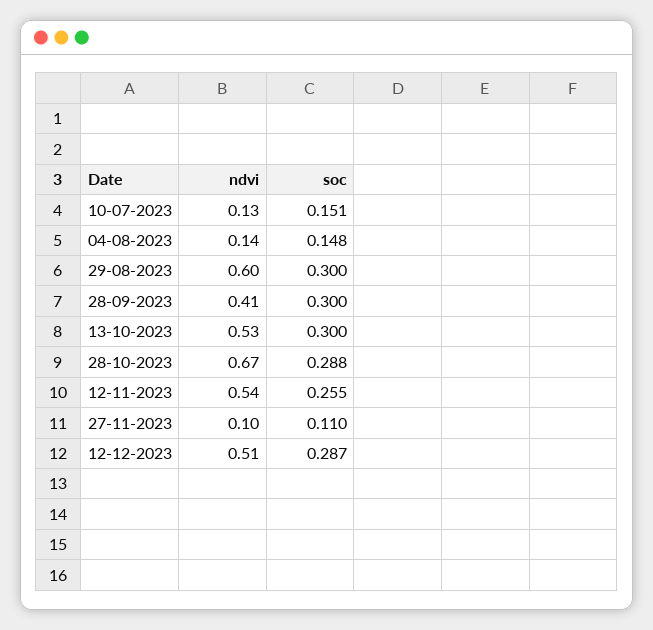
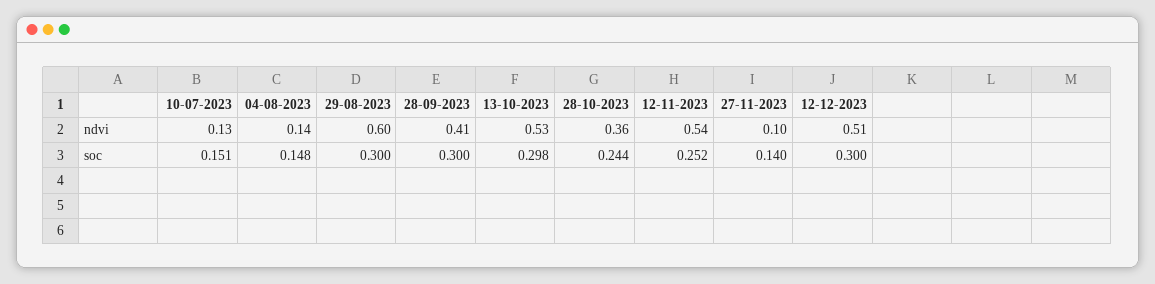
soc, 13-10-2023: 0.3 -> 0.298
ndvi, 28-10-2023: 0.67 -> 0.36
soc, 28-10-2023: 0.288 -> 0.244
soc, 12-11-2023: 0.255 -> 0.252
soc, 27-11-2023: 0.11 -> 0.14
soc, 12-12-2023: 0.287 -> 0.3

